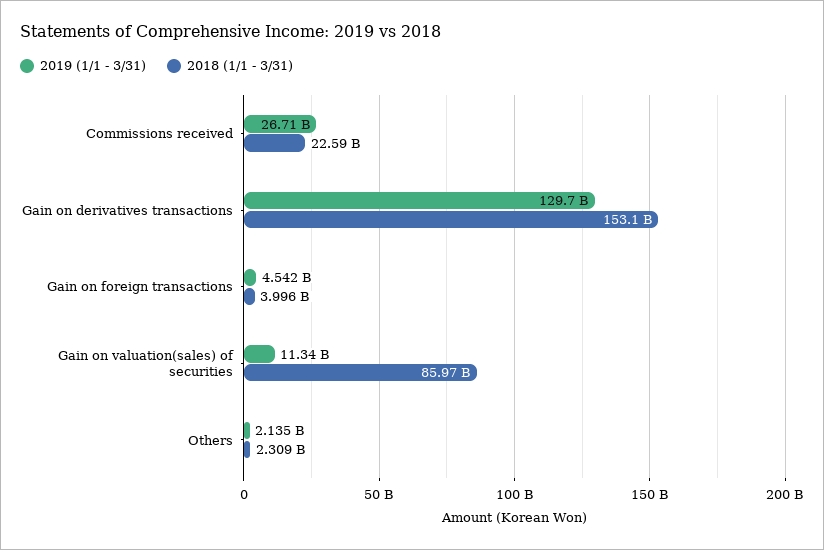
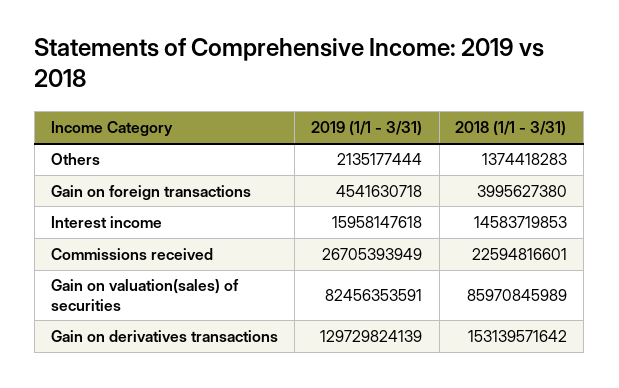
2019 (1/1 - 3/31), Gain on valuation(sales) of securities: 11340000000 -> 82456353591
2018 (1/1 - 3/31), Others: 2309000000 -> 1374418283
2019 (1/1 - 3/31), Interest income: none -> 15958147618
2018 (1/1 - 3/31), Interest income: none -> 14583719853

